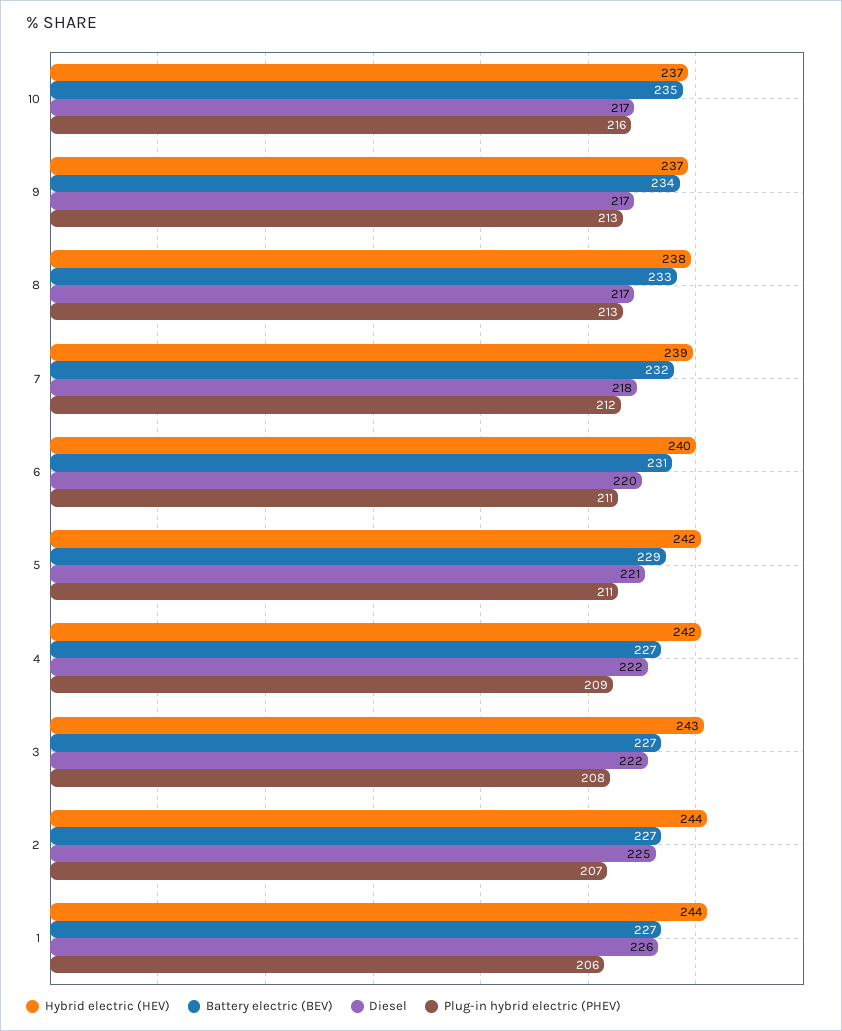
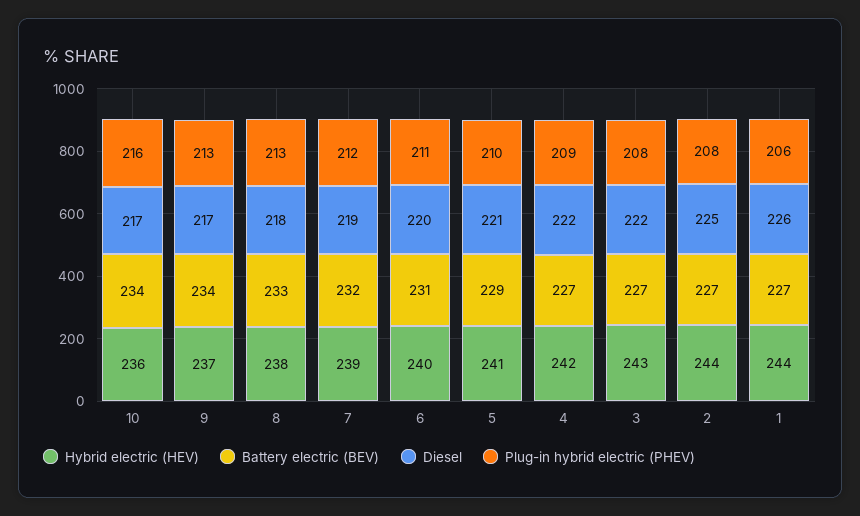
Hybrid electric (HEV), 10: 237 -> 236
Battery electric (BEV), 10: 235 -> 234
Diesel, 8: 217 -> 218
Diesel, 7: 218 -> 219
Hybrid electric (HEV), 5: 242 -> 241
Plug-in hybrid electric (PHEV), 5: 211 -> 210
Plug-in hybrid electric (PHEV), 2: 207 -> 208

